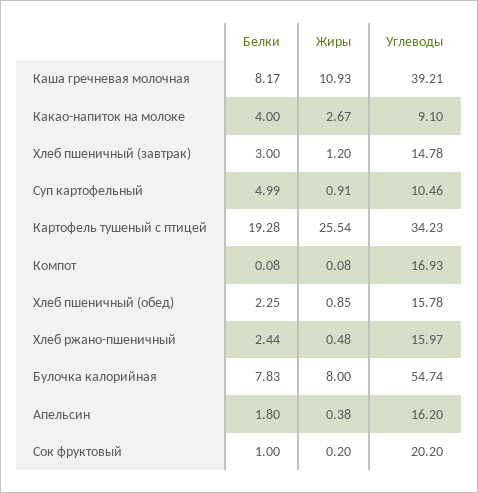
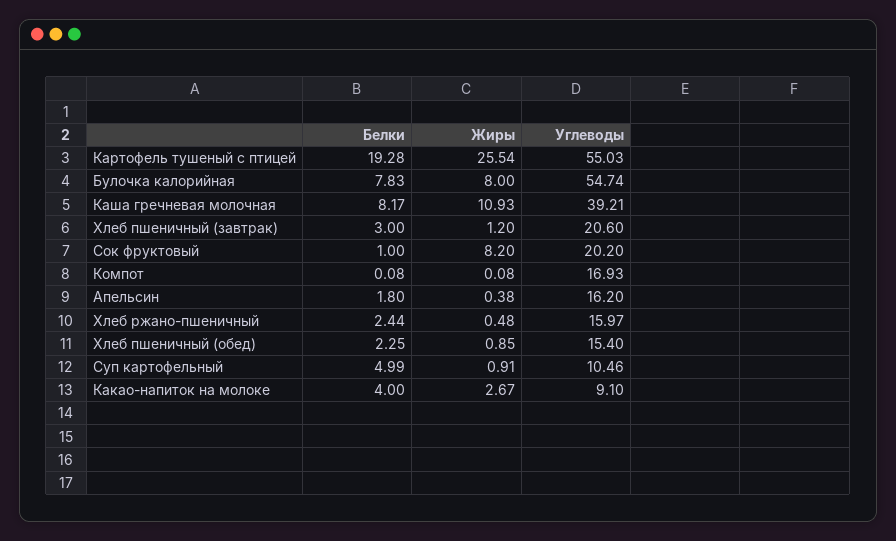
Углеводы, Хлеб пшеничный (завтрак): 14.78 -> 20.6
Углеводы, Картофель тушеный с птицей: 34.23 -> 55.03
Углеводы, Хлеб пшеничный (обед): 15.78 -> 15.4
Жиры, Сок фруктовый: 0.2 -> 8.2

